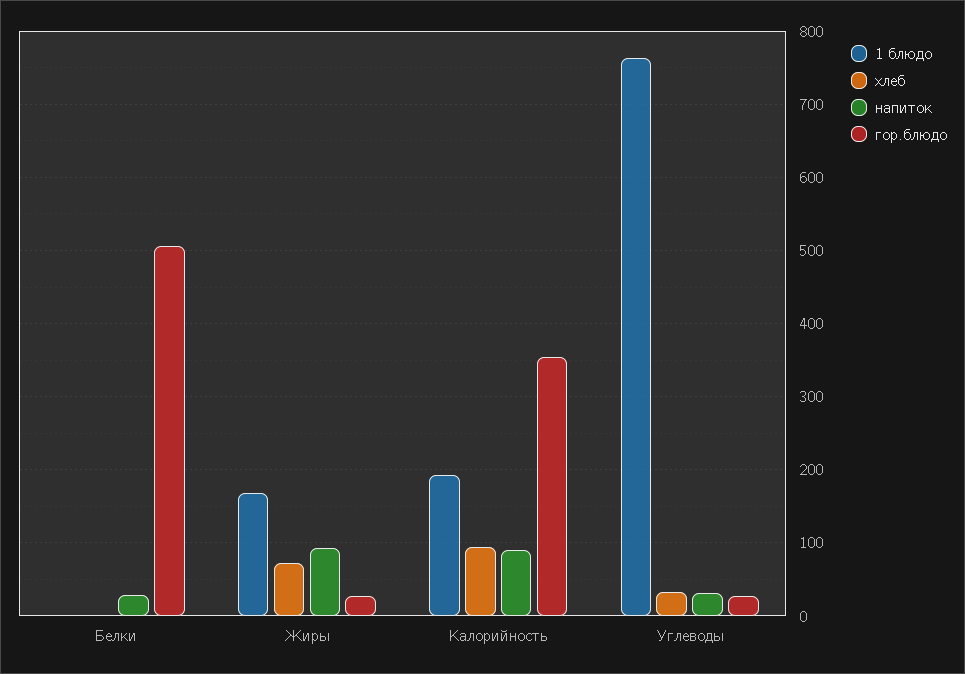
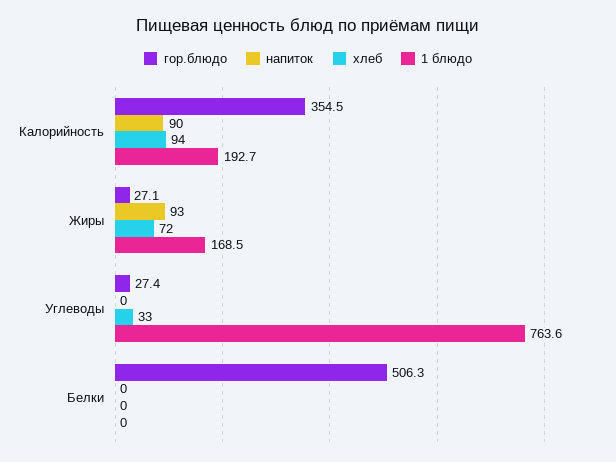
напиток, Белки: 30 -> 0
напиток, Углеводы: 30 -> 0

